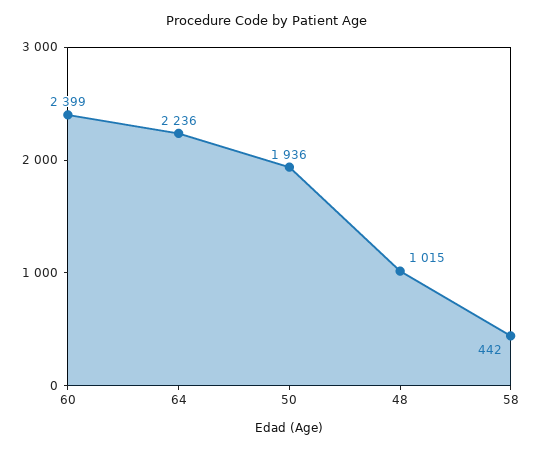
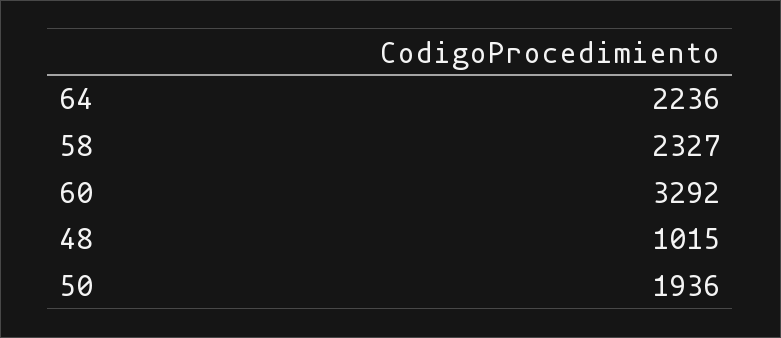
60: 2399 -> 3292
58: 442 -> 2327

